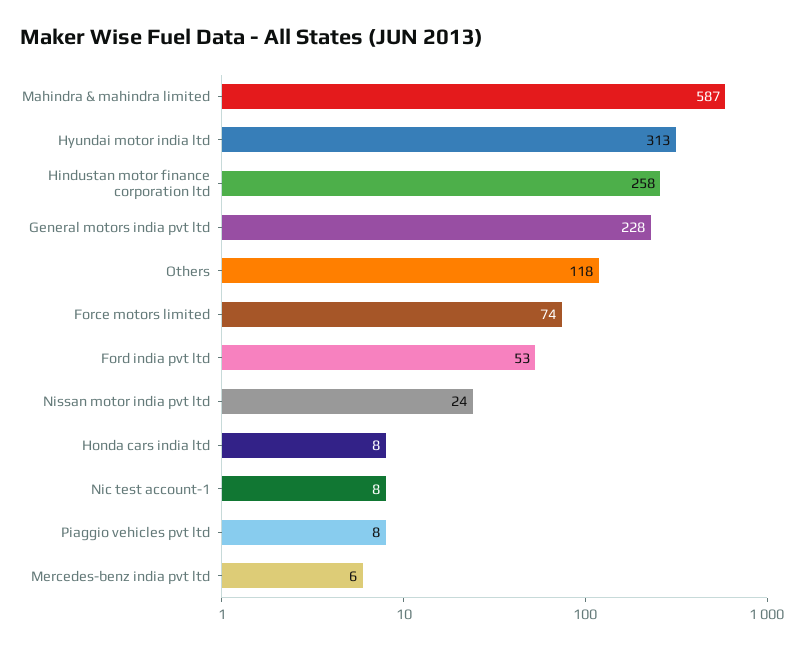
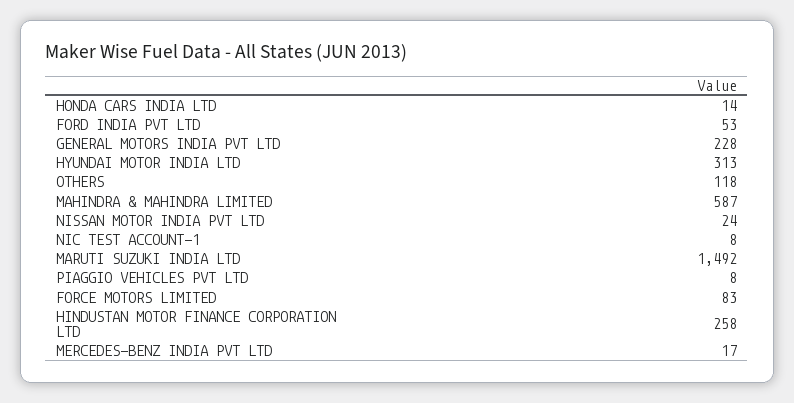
Force motors limited: 74 -> 83
Honda cars india ltd: 8 -> 14
Mercedes-benz india pvt ltd: 6 -> 17
MARUTI SUZUKI INDIA LTD: none -> 1492

